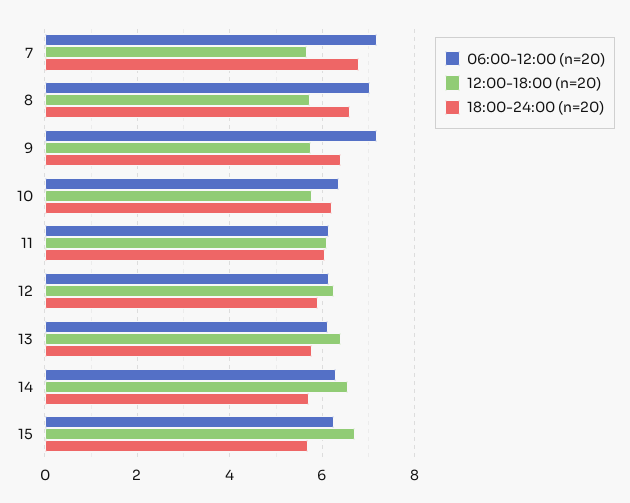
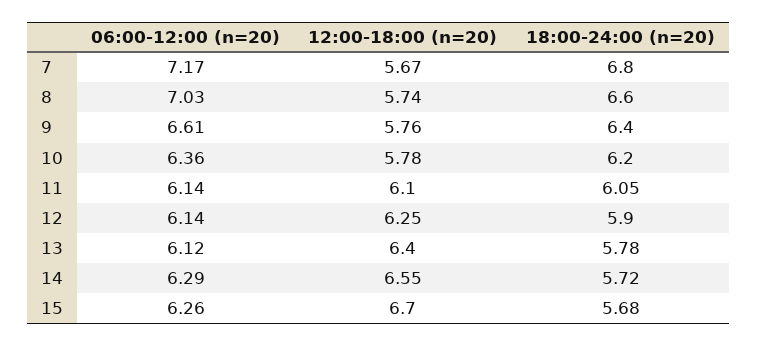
06:00-12:00 (n=20), 9: 7.2 -> 6.61

